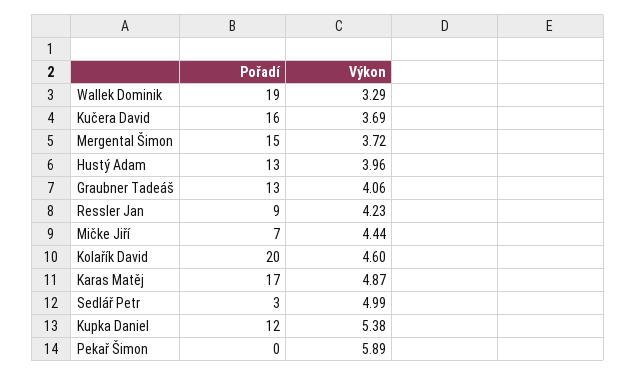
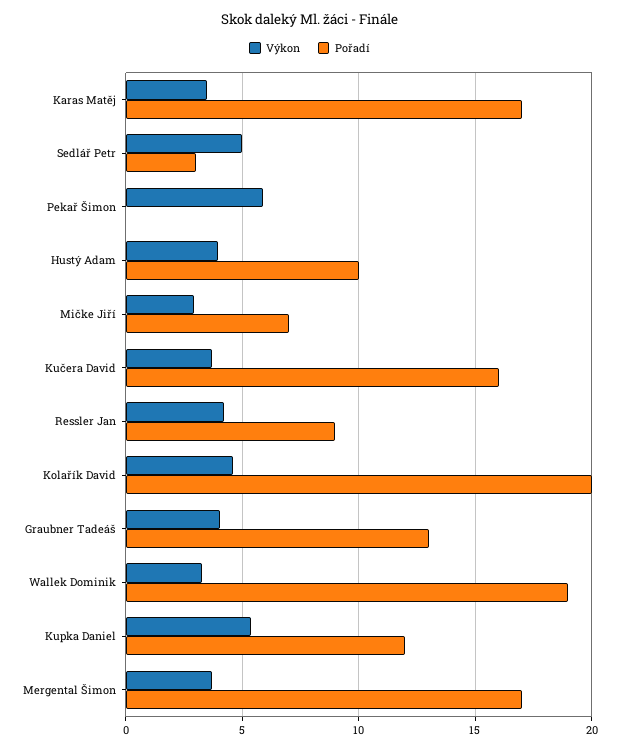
Pořadí, Mergental Šimon: 15 -> 17
Pořadí, Hustý Adam: 13 -> 10
Výkon, Mičke Jiří: 4.44 -> 3
Výkon, Karas Matěj: 4.87 -> 3.5

